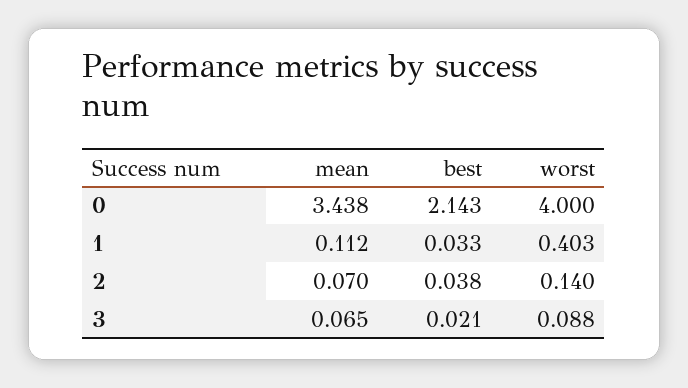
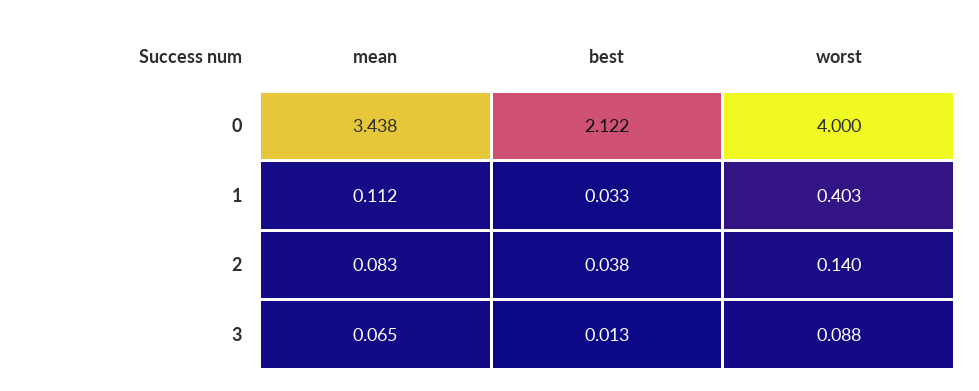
best, 0: 2.143 -> 2.122
mean, 2: 0.07 -> 0.083
best, 3: 0.021 -> 0.013

